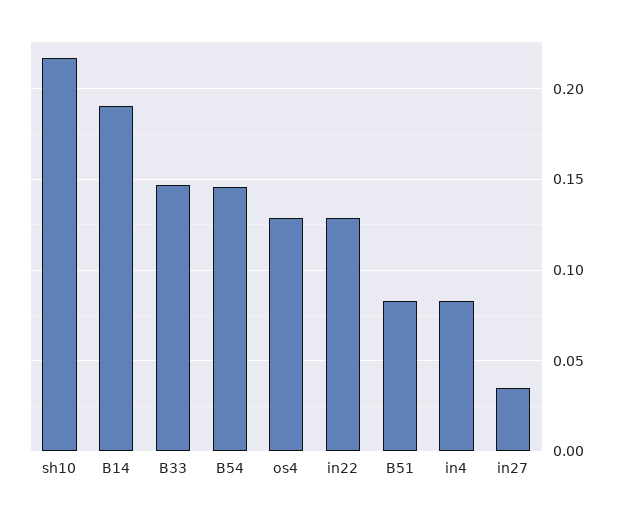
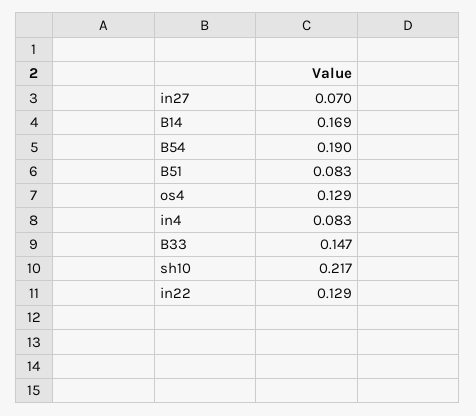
B14: 0.19 -> 0.169
B54: 0.145 -> 0.19
in27: 0.035 -> 0.07

